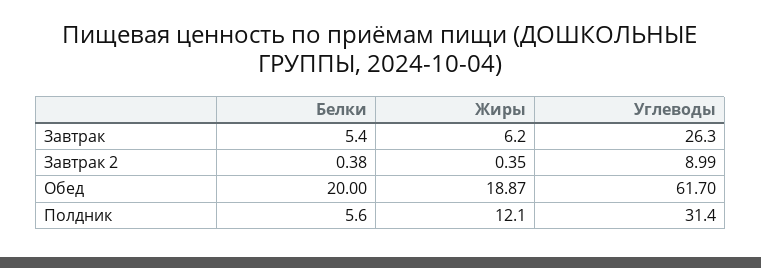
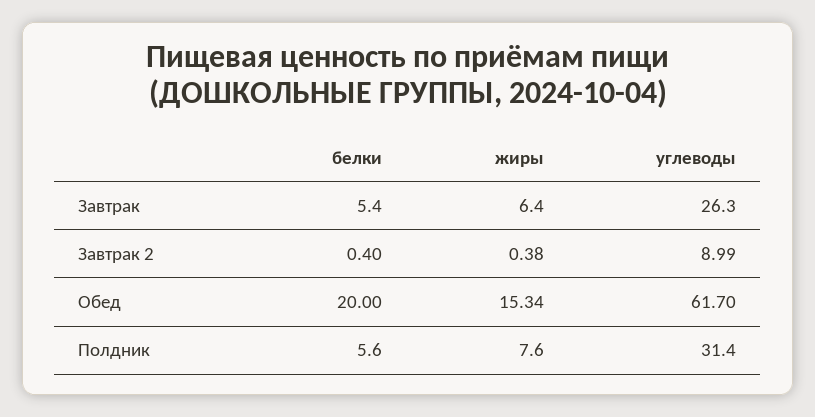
Жиры, Завтрак: 6.2 -> 6.4
Белки, Завтрак 2: 0.38 -> 0.4
Жиры, Завтрак 2: 0.35 -> 0.38
Жиры, Обед: 18.87 -> 15.34
Жиры, Полдник: 12.1 -> 7.6

